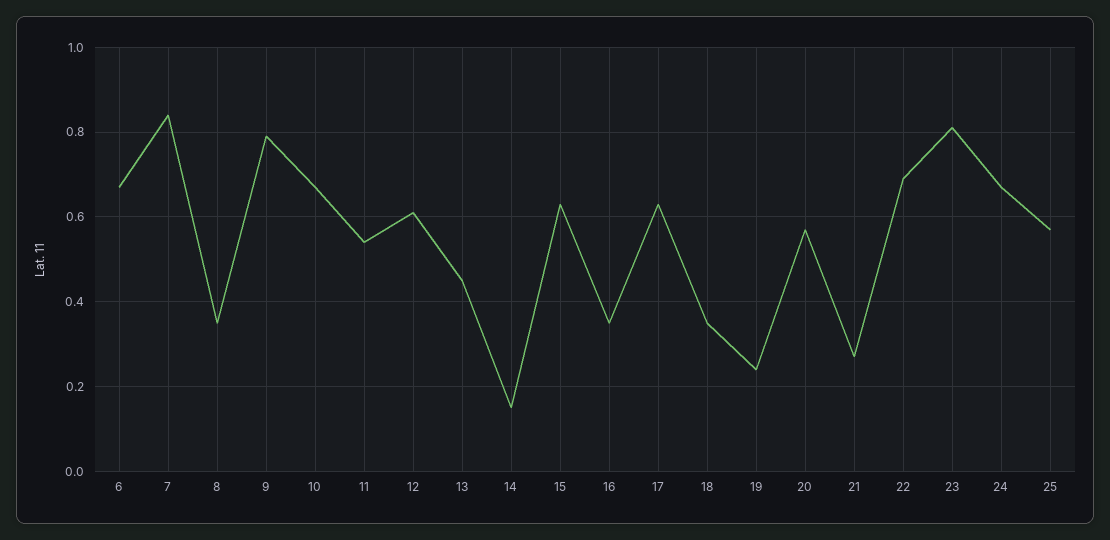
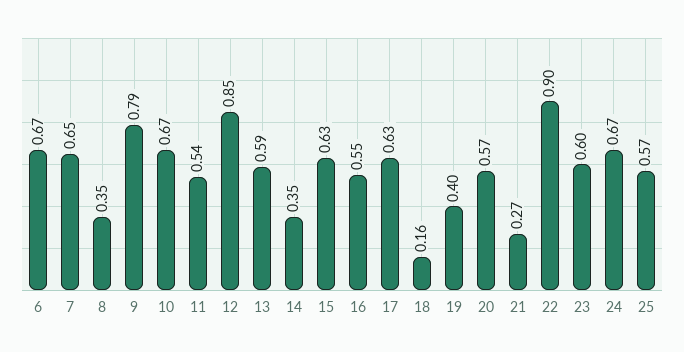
7: 0.85 -> 0.65
12: 0.6 -> 0.85
13: 0.45 -> 0.59
14: 0.15 -> 0.35
16: 0.35 -> 0.55
18: 0.35 -> 0.16
19: 0.25 -> 0.4
22: 0.7 -> 0.9
23: 0.8 -> 0.6

